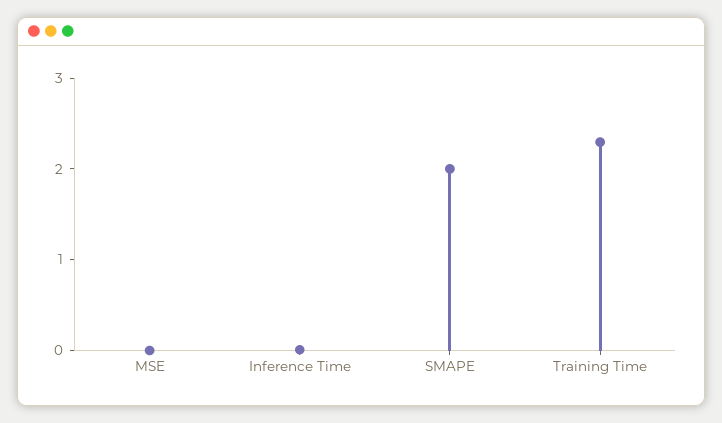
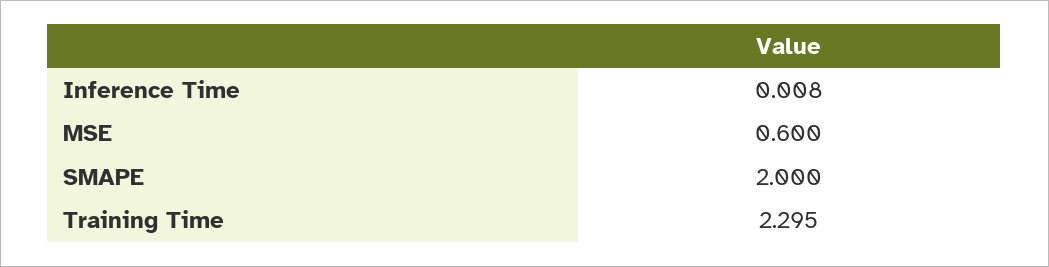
MSE: 0 -> 0.6

